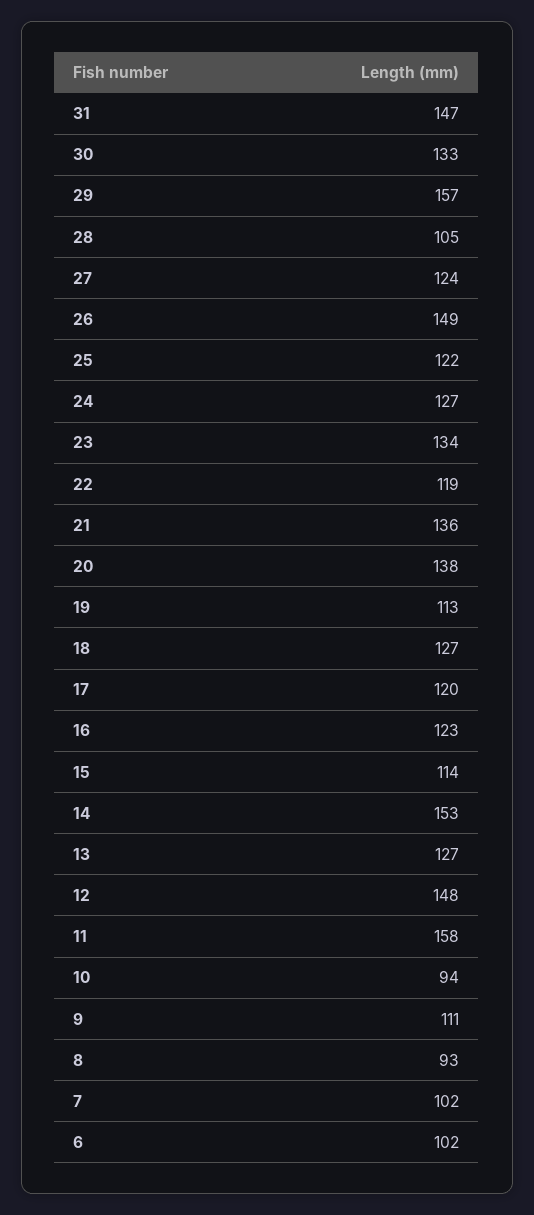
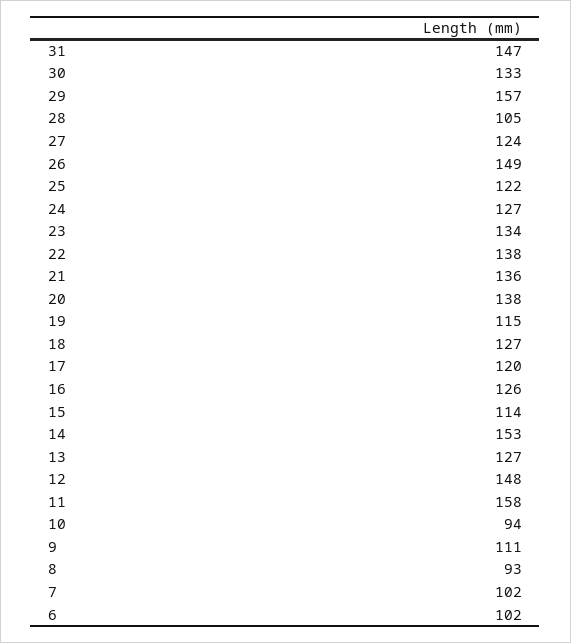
22: 119 -> 138
19: 113 -> 115
16: 123 -> 126

